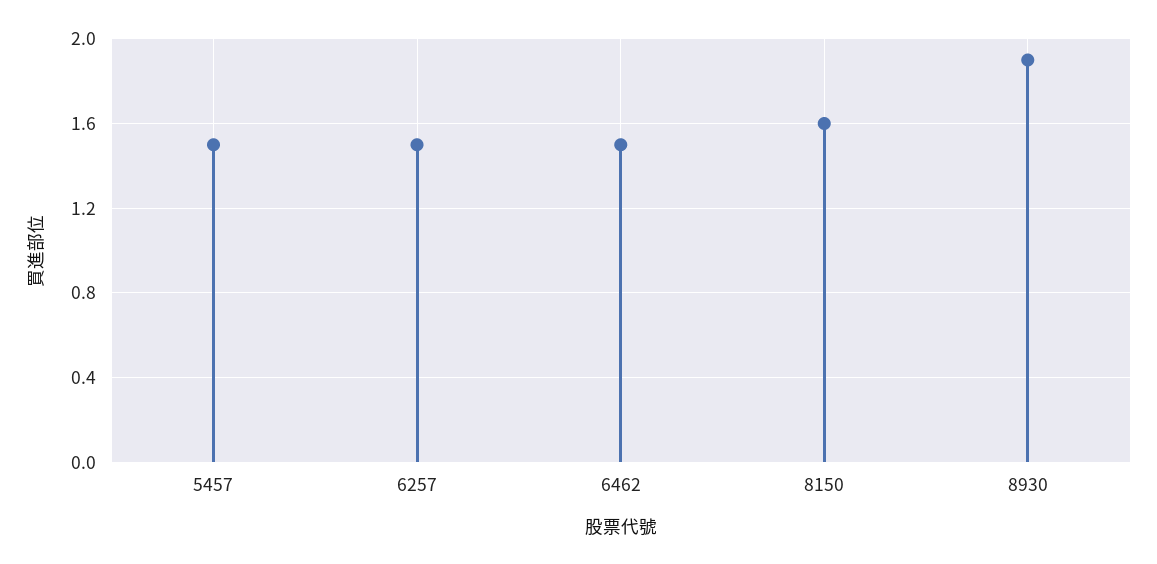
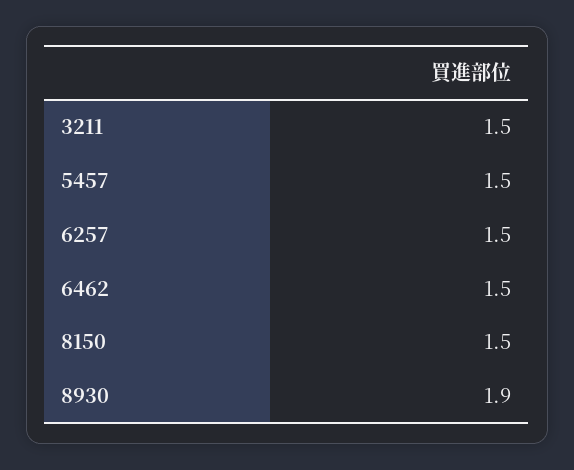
8150: 1.6 -> 1.5
3211: none -> 1.5

